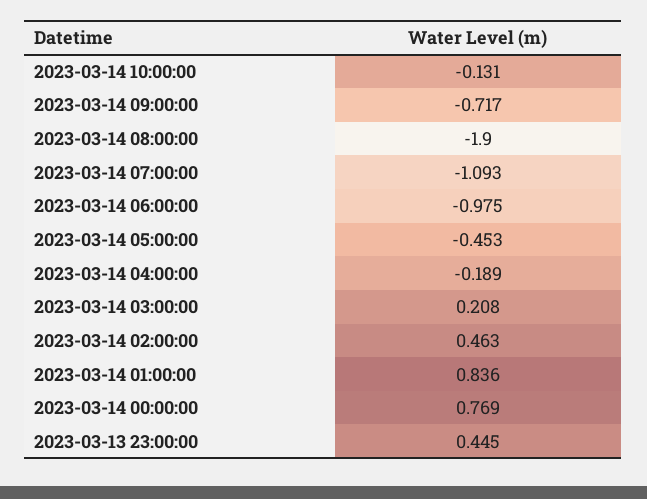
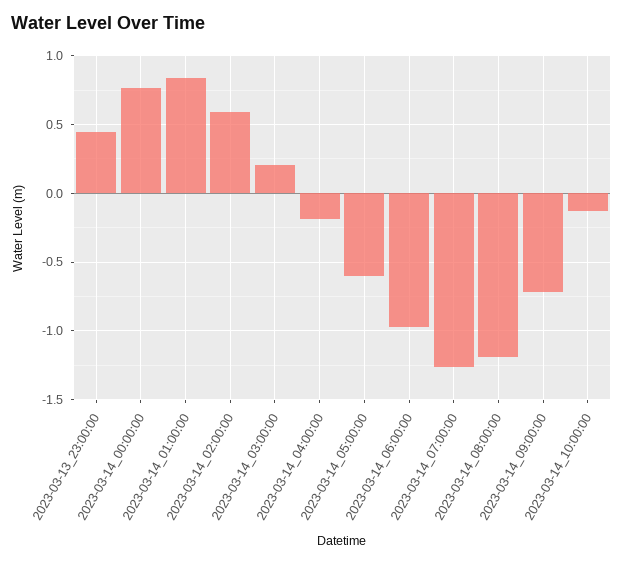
2023-03-14 08:00:00: -1.9 -> -1.2
2023-03-14 07:00:00: -1.093 -> -1.25
2023-03-14 05:00:00: -0.453 -> -0.6
2023-03-14 02:00:00: 0.463 -> 0.6

